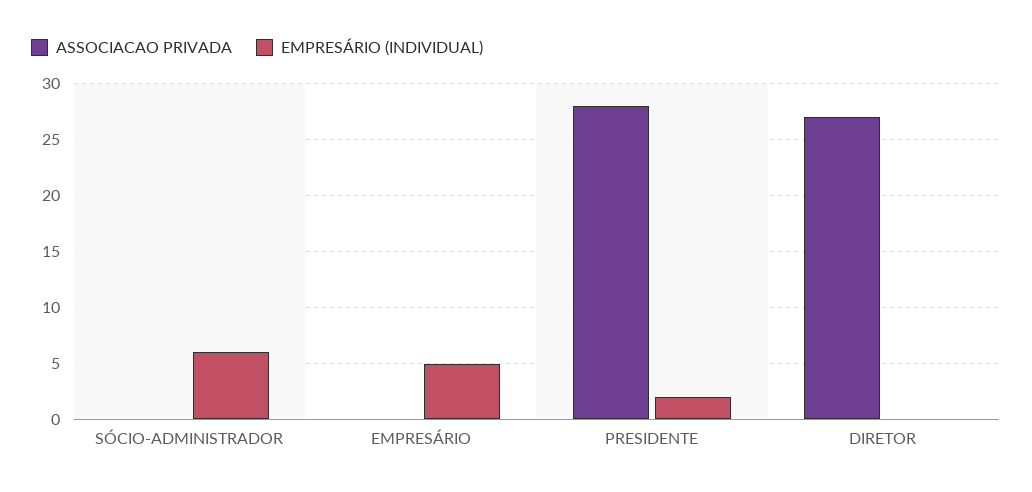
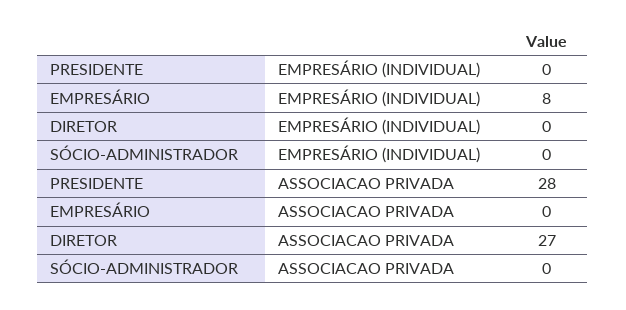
EMPRESÁRIO (INDIVIDUAL), SÓCIO-ADMINISTRADOR: 6 -> 0
EMPRESÁRIO (INDIVIDUAL), EMPRESÁRIO: 5 -> 8
EMPRESÁRIO (INDIVIDUAL), PRESIDENTE: 2 -> 0

